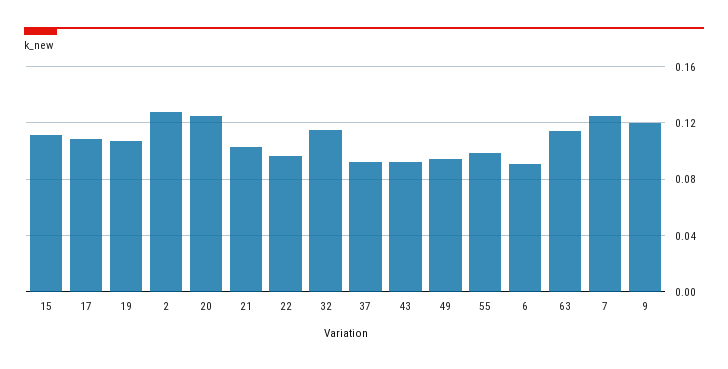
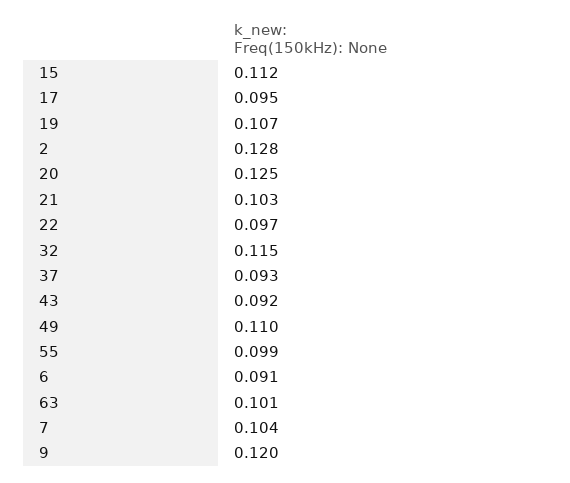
17: 0.11 -> 0.095
49: 0.095 -> 0.11
63: 0.115 -> 0.101
7: 0.125 -> 0.104

